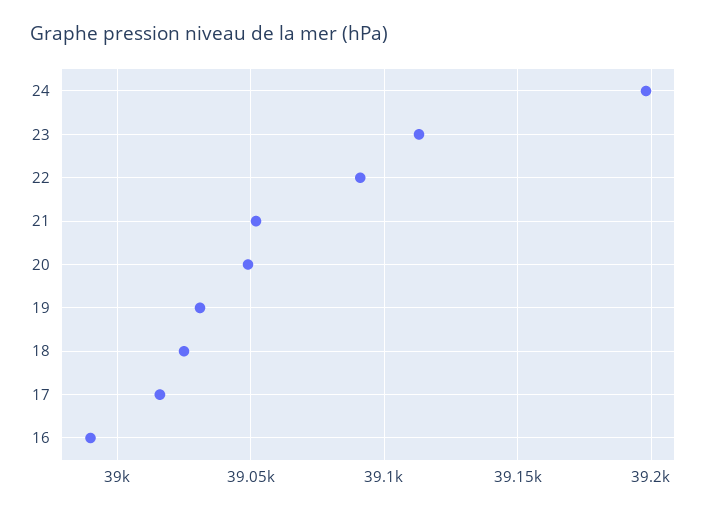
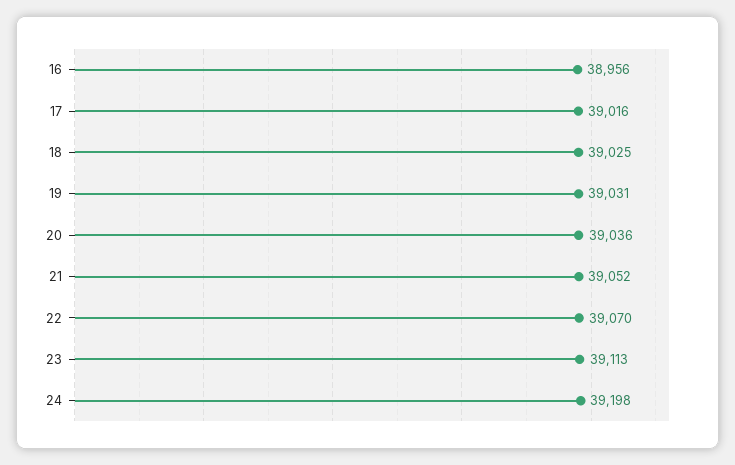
22: 39090 -> 39070
20: 39050 -> 39036
16: 38990 -> 38956

